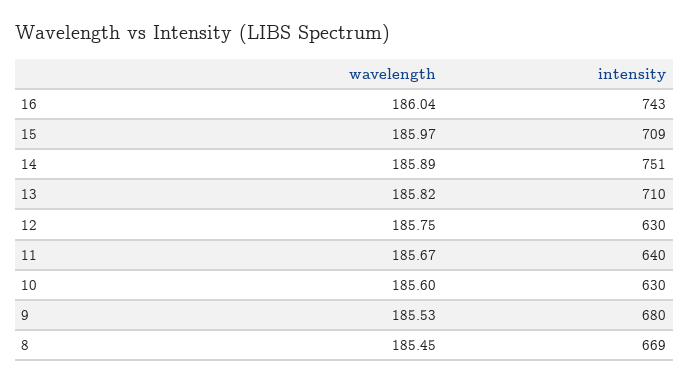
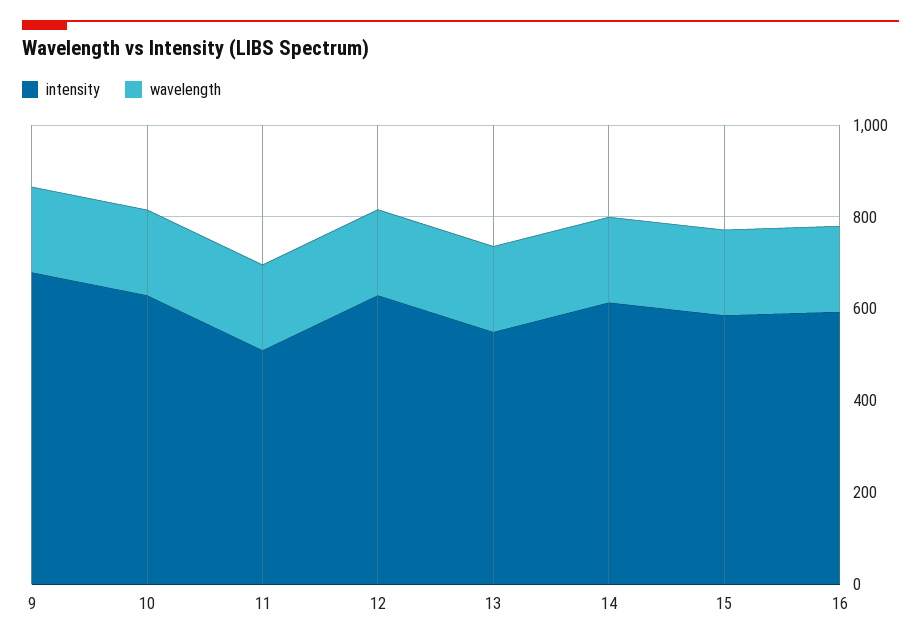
intensity, 16: 743 -> 600
intensity, 15: 709 -> 600
intensity, 14: 751 -> 600
intensity, 13: 710 -> 550
intensity, 11: 640 -> 500
wavelength, 8: 185.45 -> none
intensity, 8: 669 -> none

